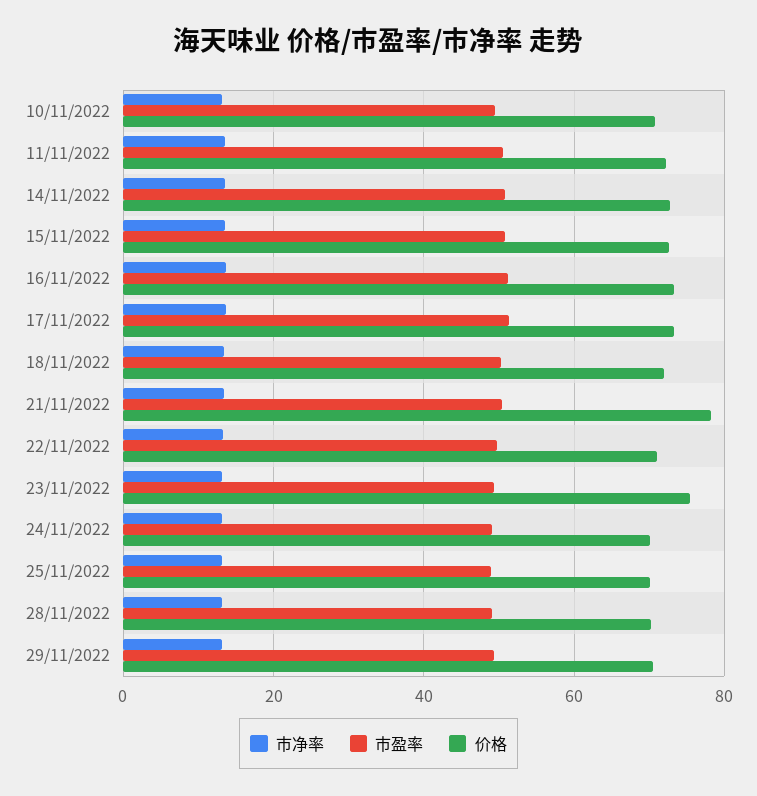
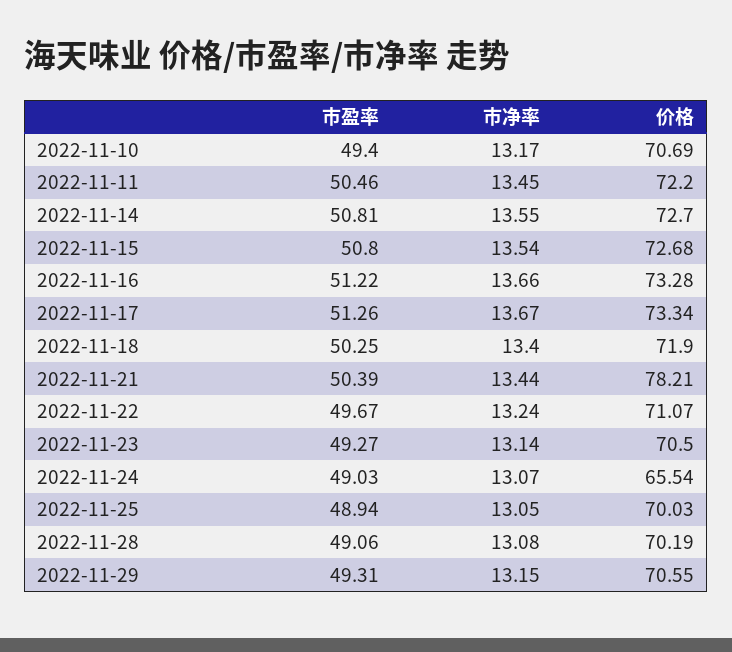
价格, 23/11/2022: 76 -> 70.5
价格, 24/11/2022: 70 -> 65.54

